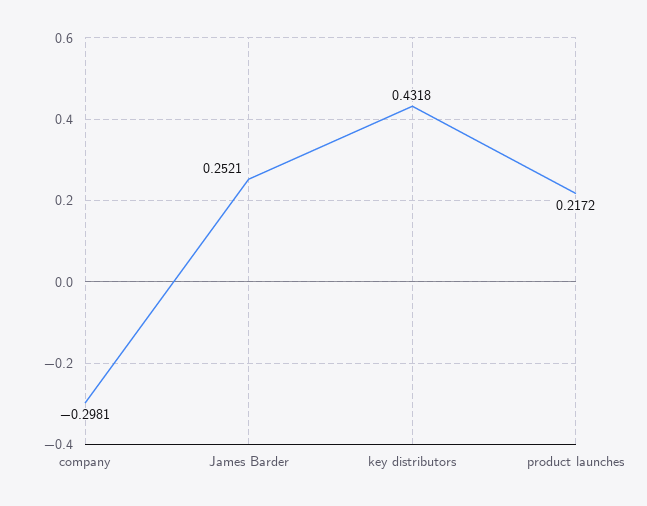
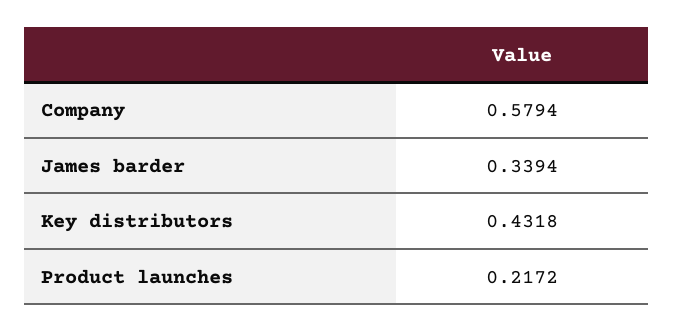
company: -0.2981 -> 0.5794
James Barder: 0.2521 -> 0.3394

